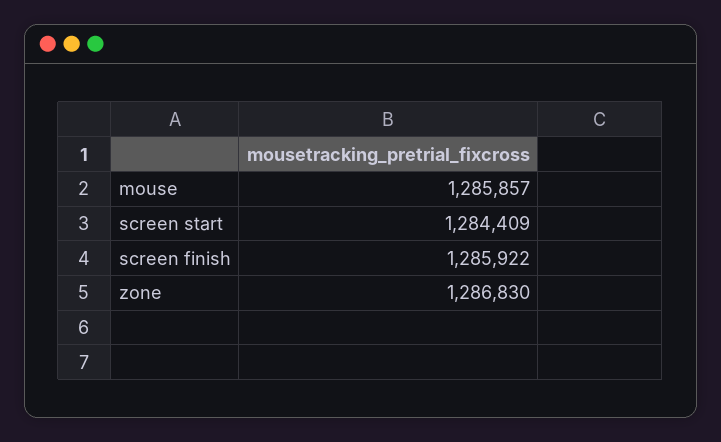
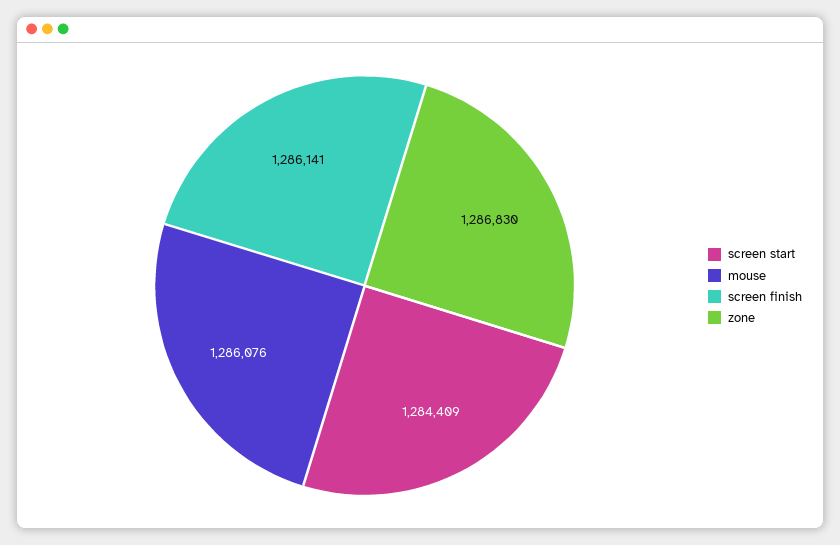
mouse: 1285857 -> 1286076
screen finish: 1285922 -> 1286141

